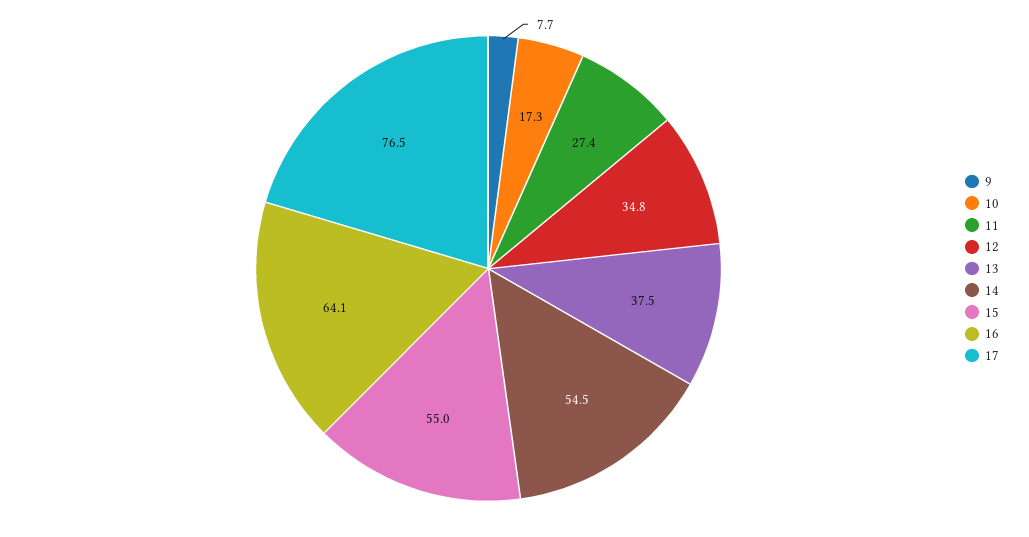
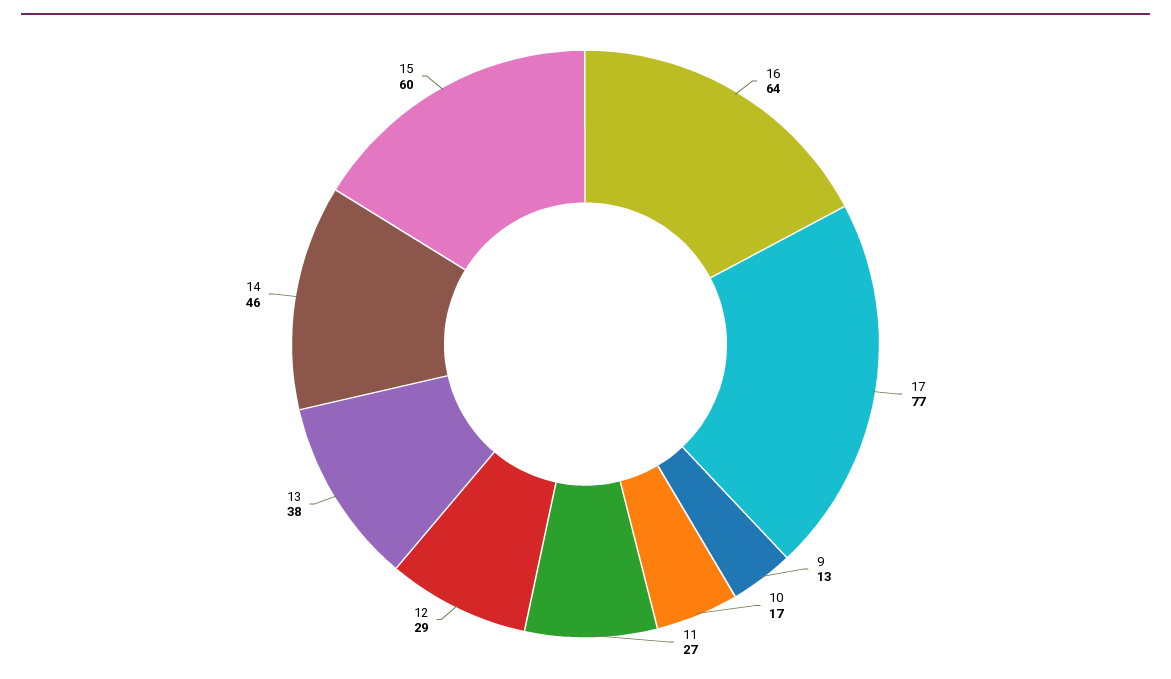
9: 7.7 -> 13
12: 34.8 -> 29
14: 54.5 -> 46
15: 55 -> 60

